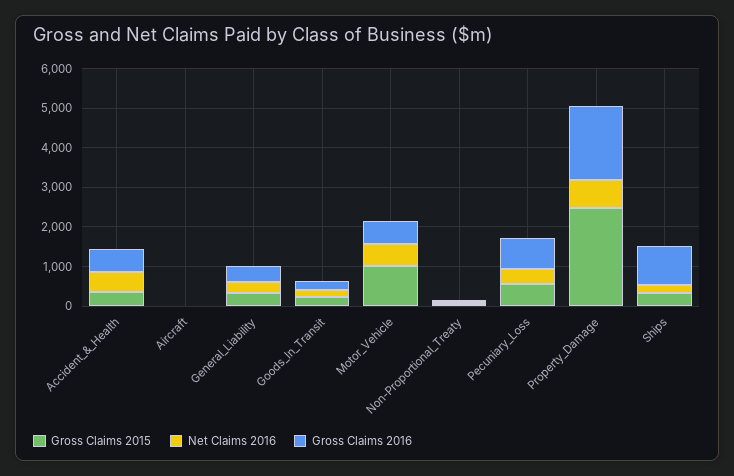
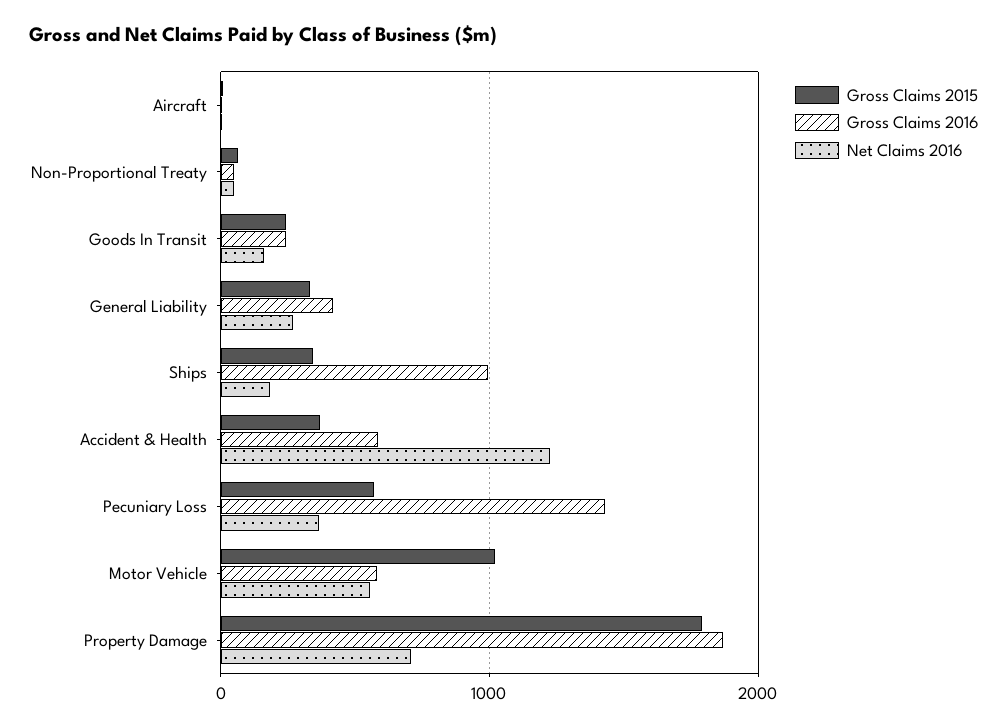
Net Claims 2016, Accident_&_Health: 500 -> 1200
Gross Claims 2016, Pecuniary_Loss: 750 -> 1400
Gross Claims 2015, Property_Damage: 2500 -> 1800

